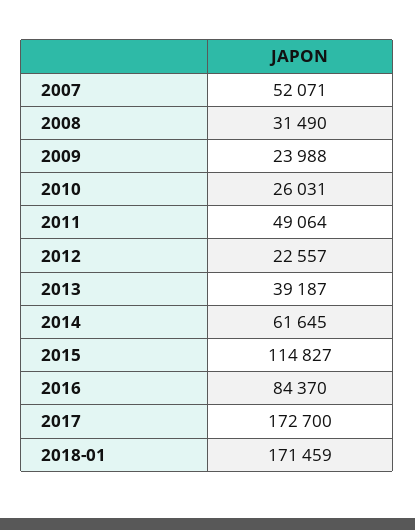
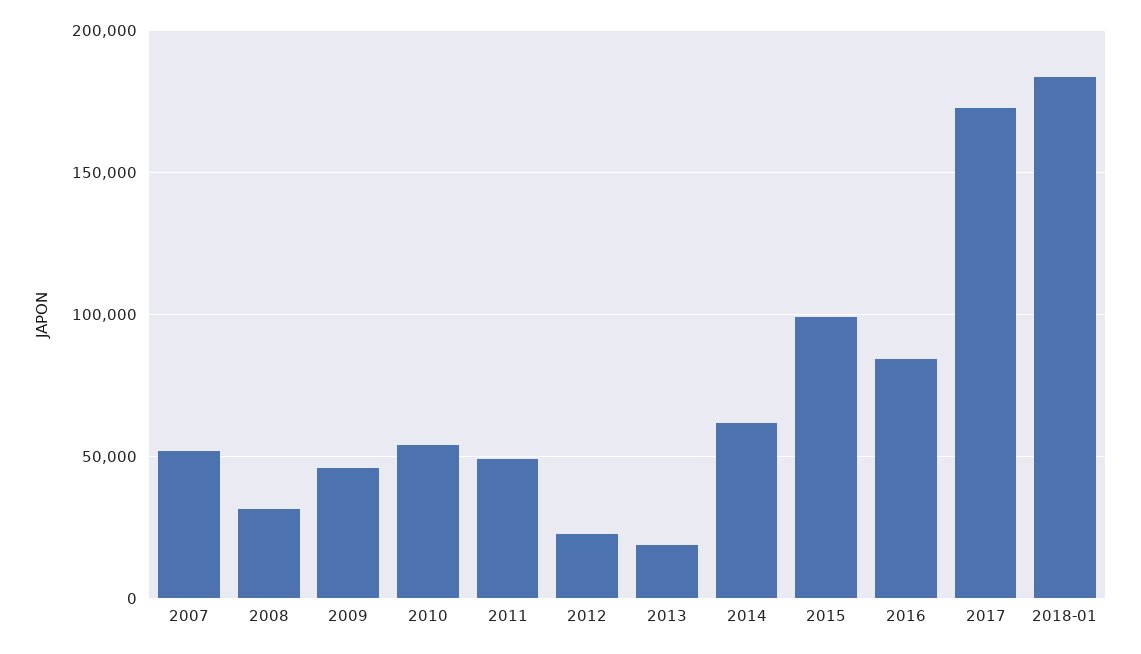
2009: 23988 -> 45000
2010: 26031 -> 55000
2013: 39187 -> 20000
2015: 114827 -> 100000
2018-01: 171459 -> 185000

